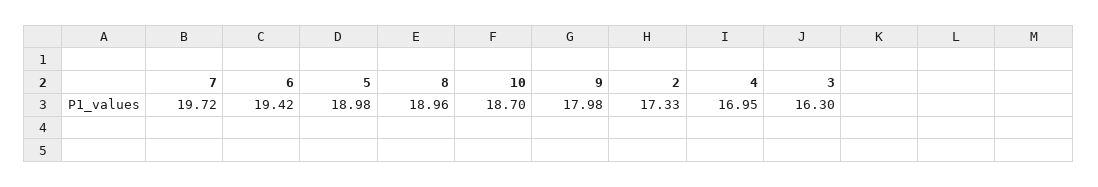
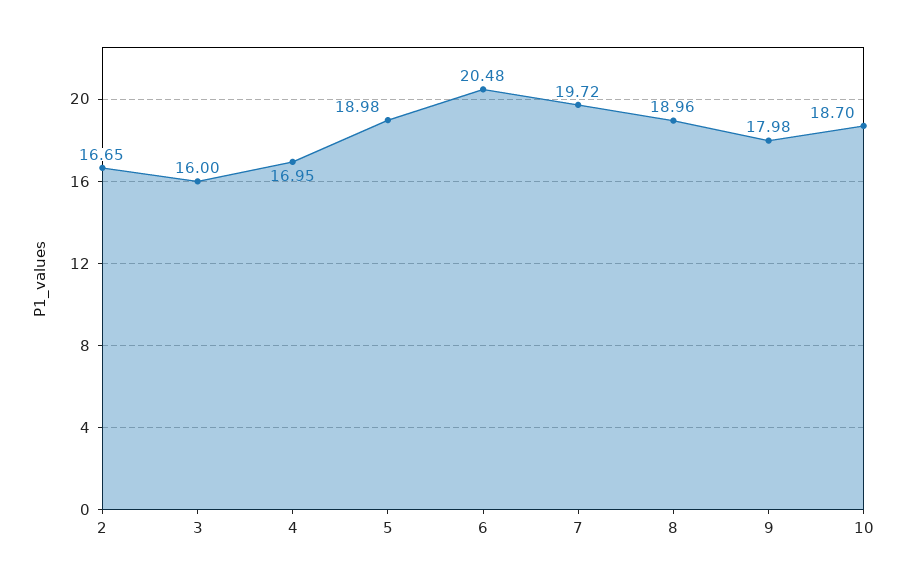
6: 19.42 -> 20.48
2: 17.33 -> 16.65
3: 16.3 -> 16

